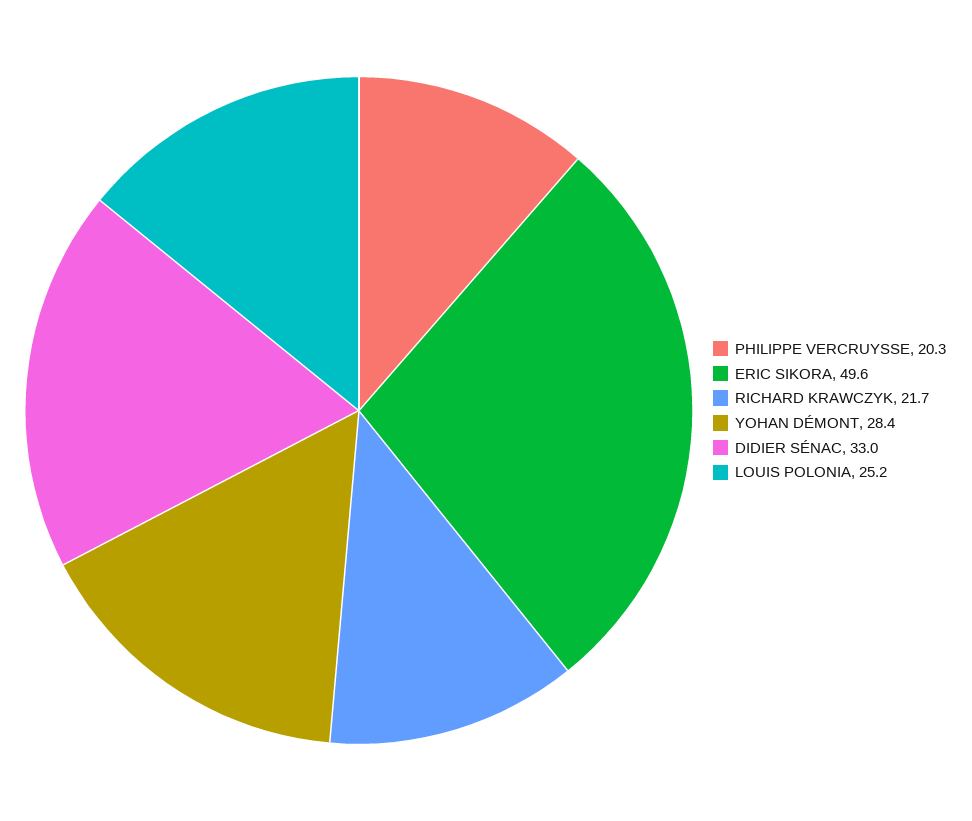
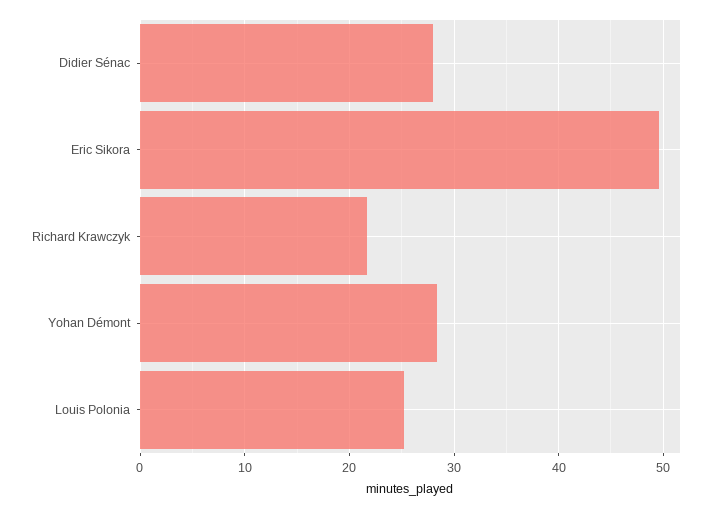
PHILIPPE VERCRUYSSE: 20.3 -> none
DIDIER SÉNAC: 33 -> 28

